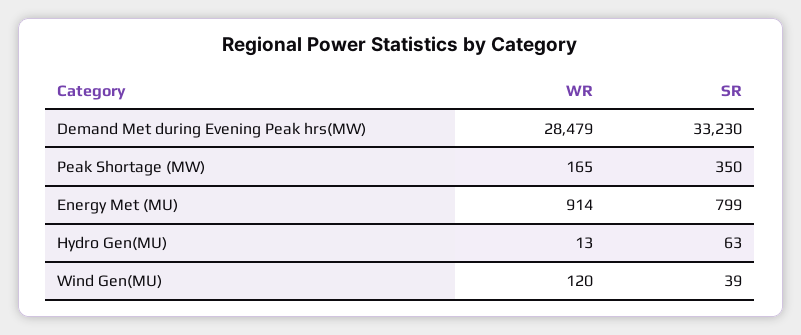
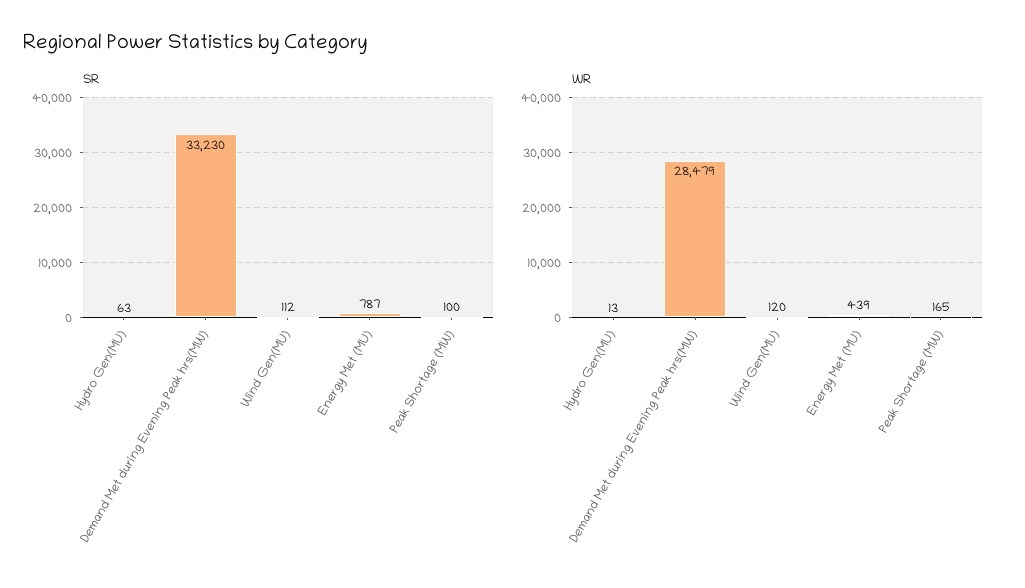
SR, Peak Shortage (MW): 350 -> 100
WR, Energy Met (MU): 914 -> 439
SR, Energy Met (MU): 799 -> 787
SR, Wind Gen(MU): 39 -> 112

